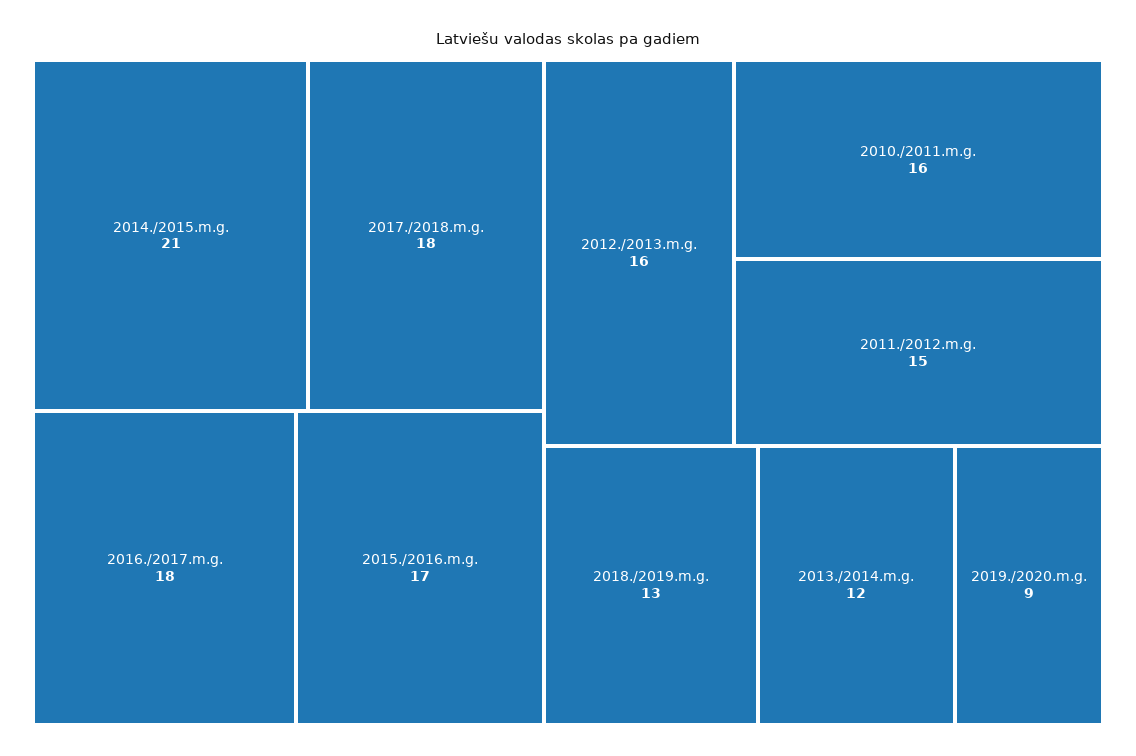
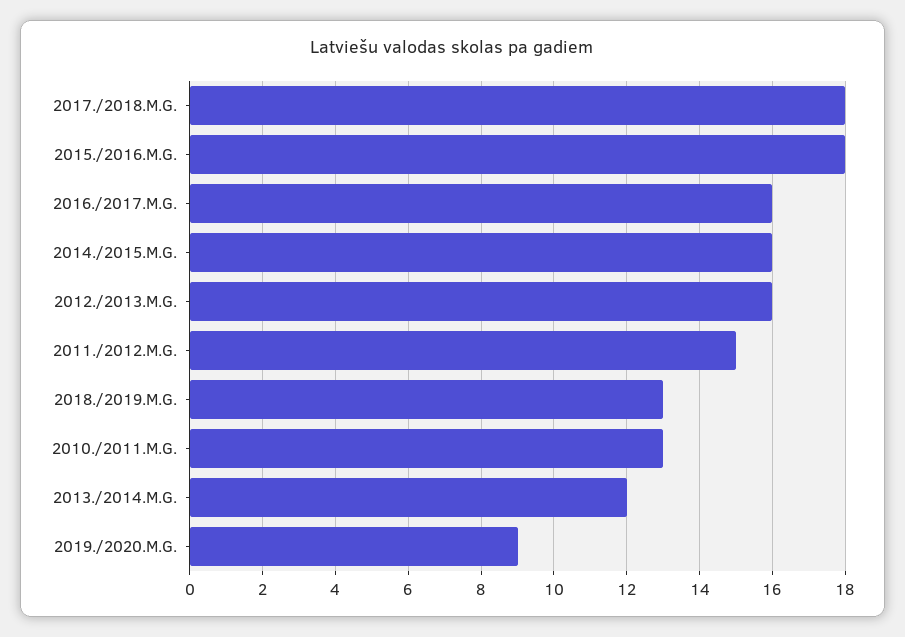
2014./2015.m.g.: 21 -> 16
2016./2017.m.g.: 18 -> 16
2015./2016.m.g.: 17 -> 18
2010./2011.m.g.: 16 -> 13

